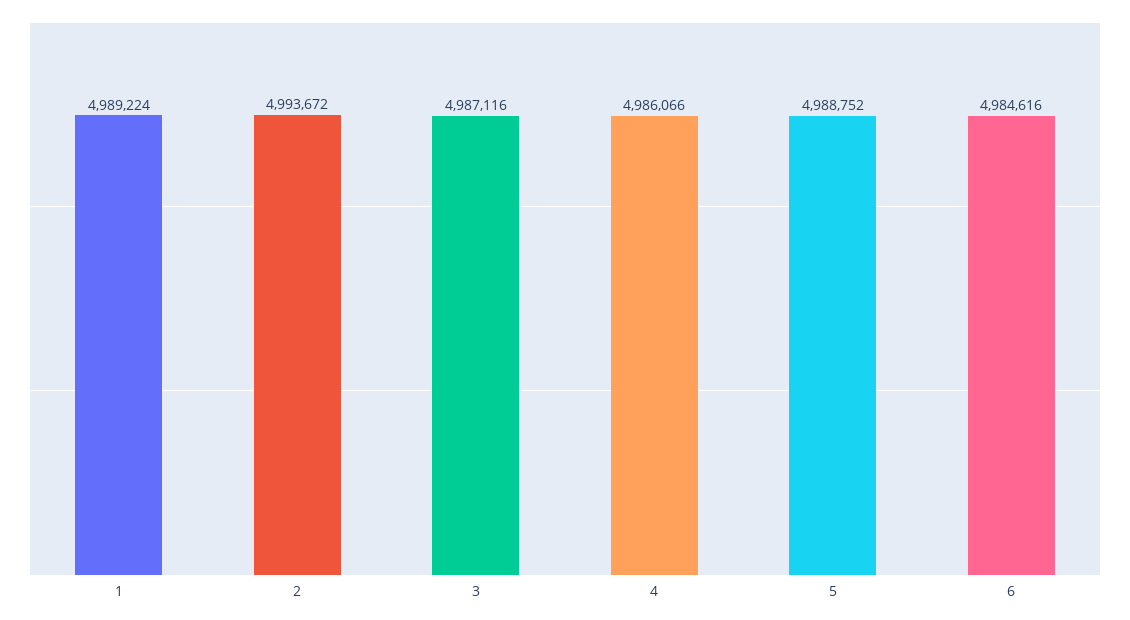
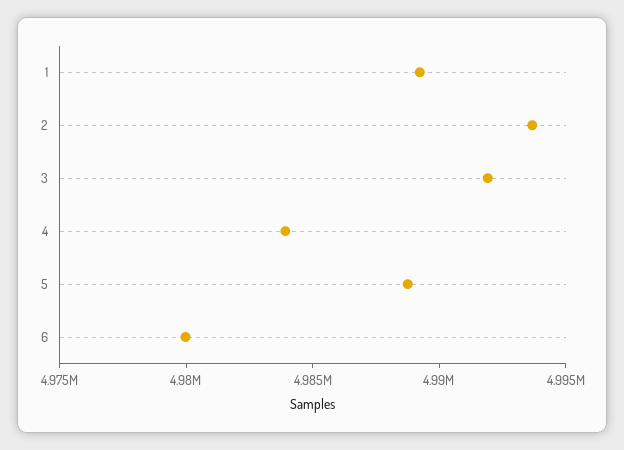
3: 4987116 -> 4992000
4: 4986066 -> 4984000
6: 4984616 -> 4980000

